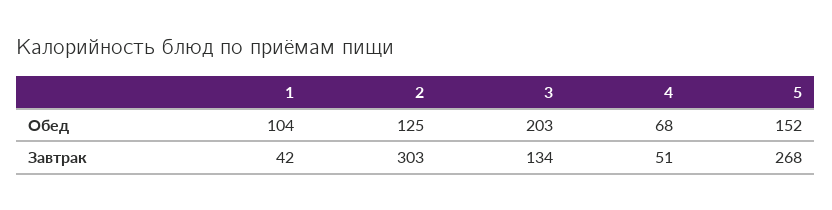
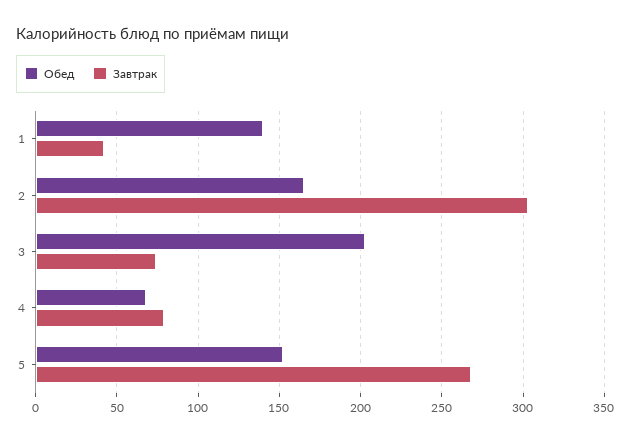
Обед, 1: 104 -> 140
Обед, 2: 125 -> 165
Завтрак, 3: 134 -> 75
Завтрак, 4: 51 -> 80

